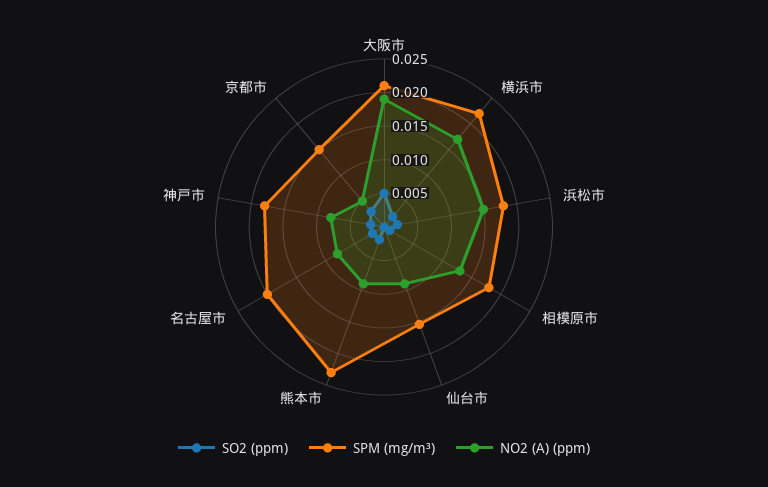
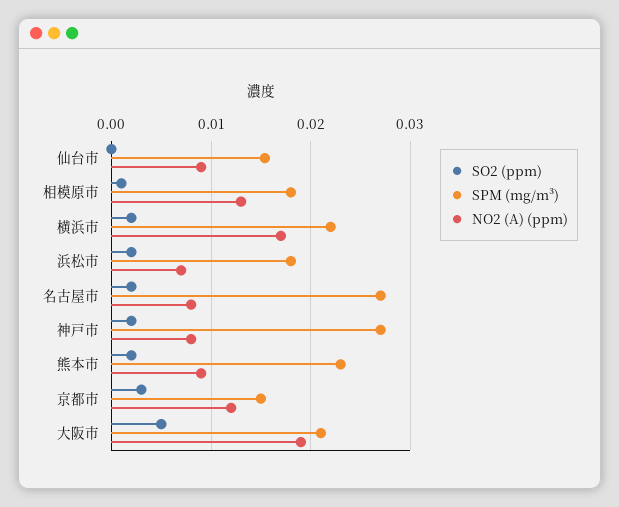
NO2 (A) (ppm), 浜松市: 0.015 -> 0.007
SPM (mg/m³), 名古屋市: 0.02 -> 0.027
SPM (mg/m³), 神戸市: 0.0175 -> 0.027
NO2 (A) (ppm), 京都市: 0.005 -> 0.012

